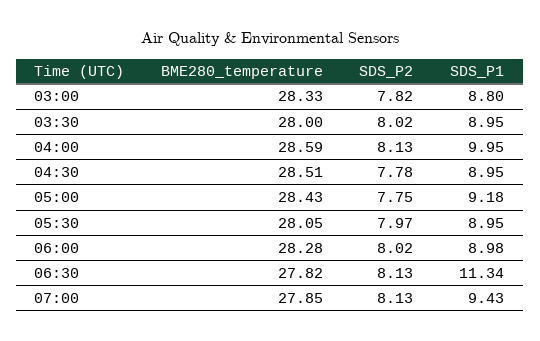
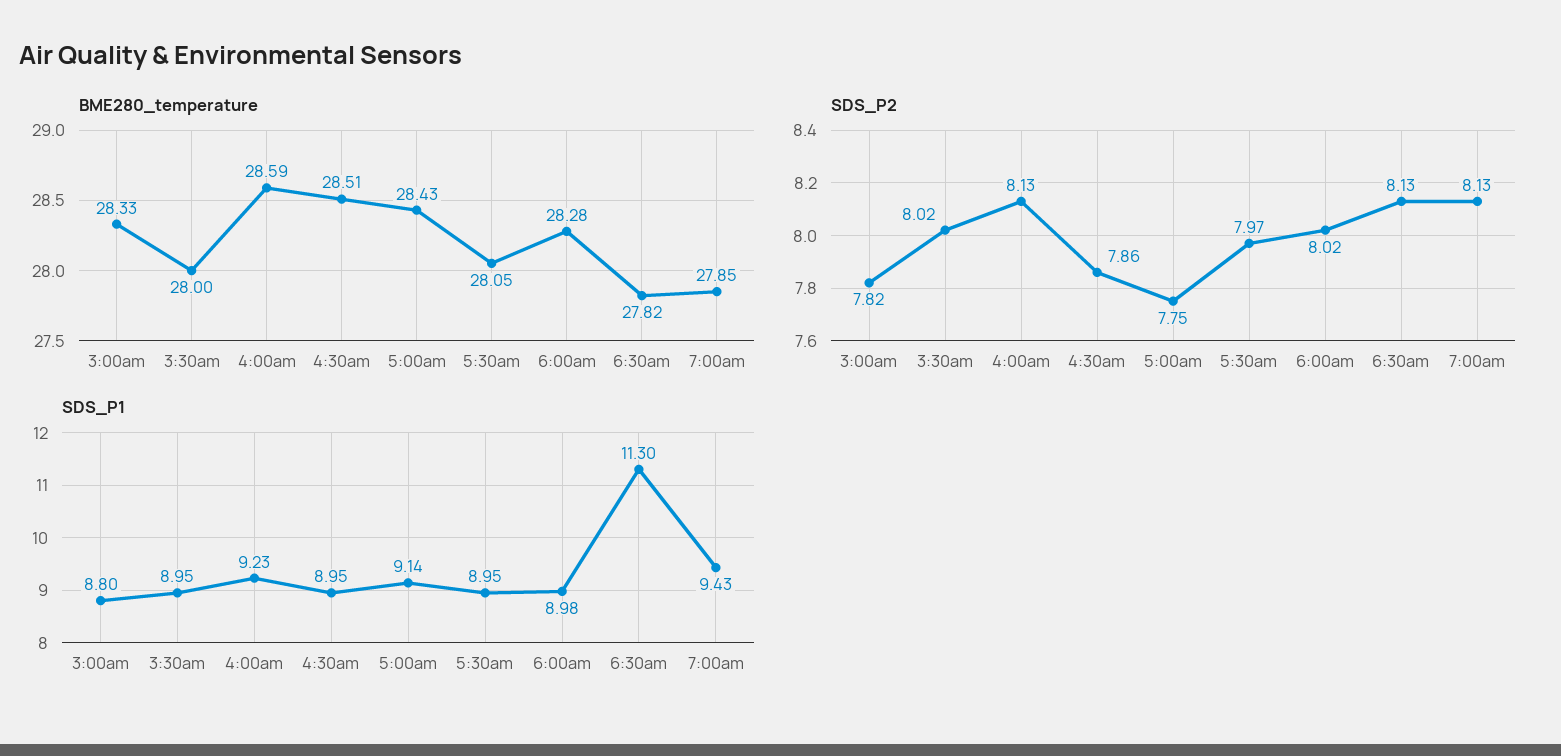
SDS_P1, 04:00: 9.95 -> 9.23
SDS_P2, 04:30: 7.78 -> 7.86
SDS_P1, 05:00: 9.18 -> 9.14
SDS_P1, 06:30: 11.34 -> 11.3

